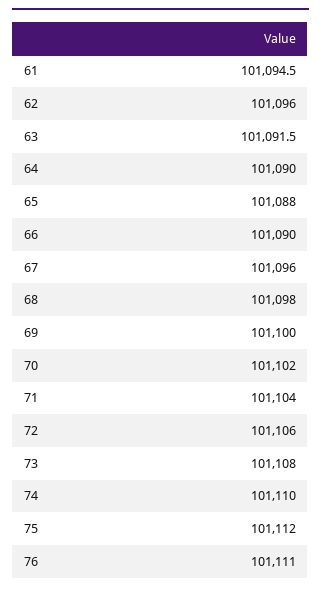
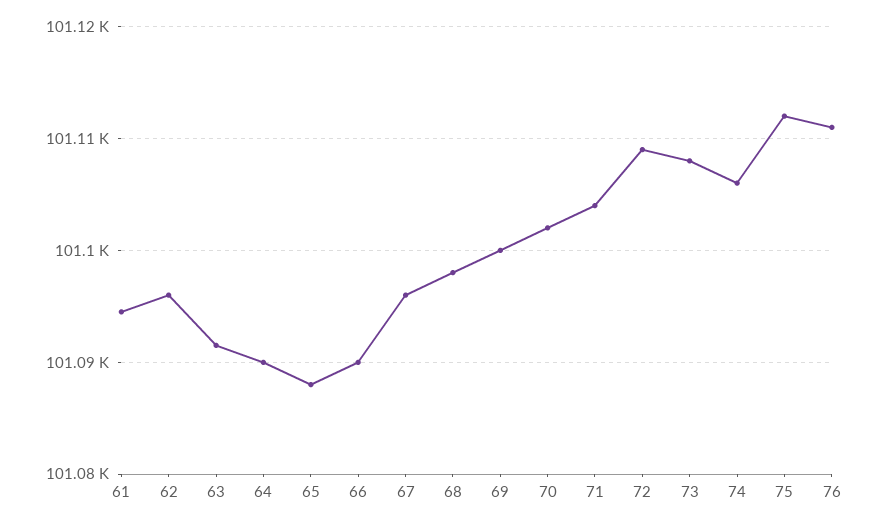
72: 101106 -> 101109
74: 101110 -> 101106

